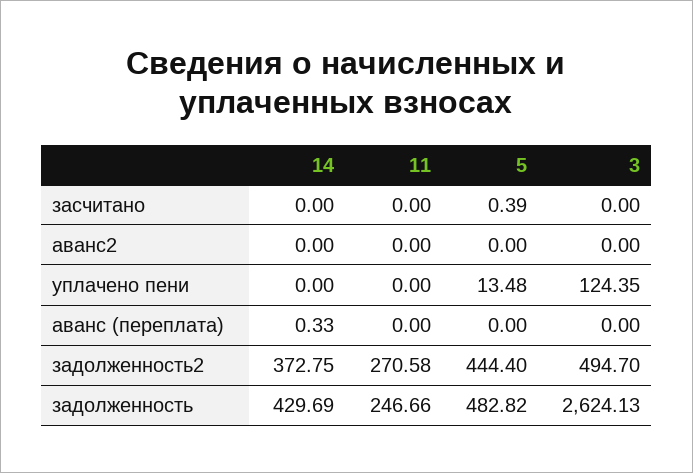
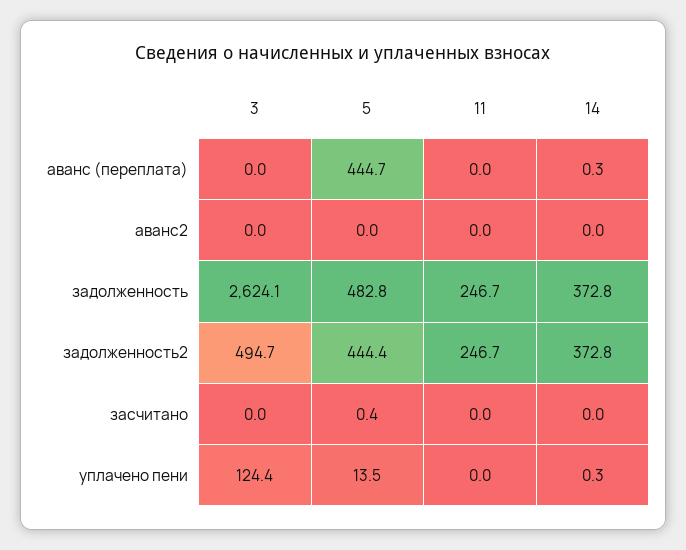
14, уплачено пени: 0 -> 0.3
5, аванс (переплата): 0 -> 444.7
11, задолженность2: 270.58 -> 246.7
14, задолженность: 429.69 -> 372.8

